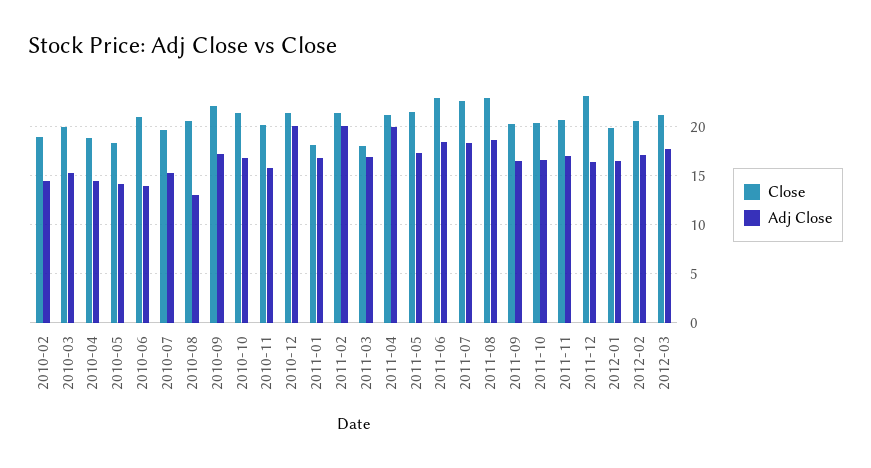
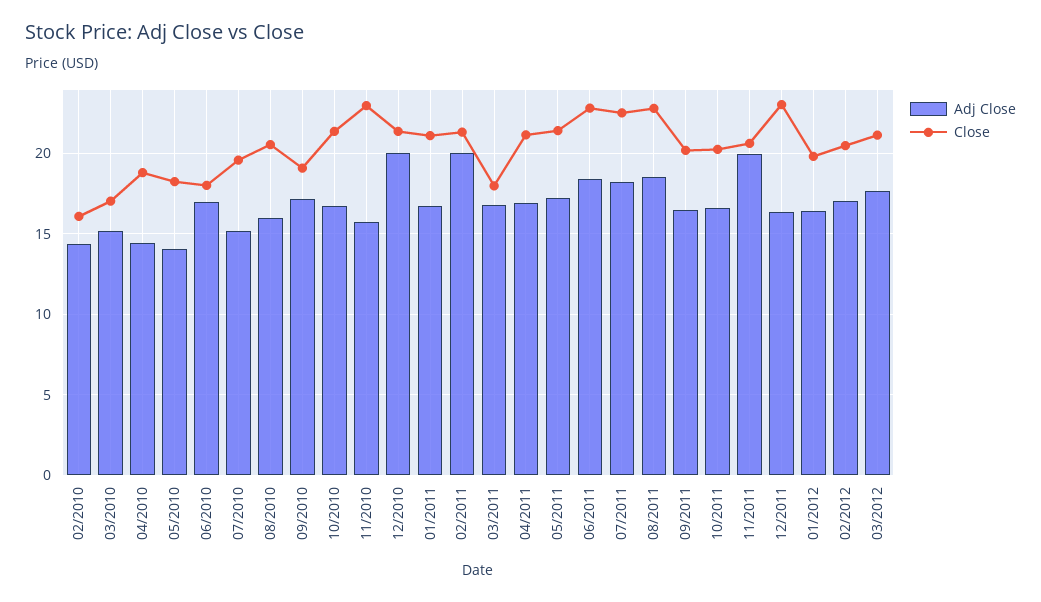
Close, 2010-02: 19 -> 16
Close, 2010-03: 20 -> 17
Close, 2010-06: 21 -> 18
Adj Close, 2010-06: 14 -> 17
Adj Close, 2010-08: 13 -> 16
Close, 2010-09: 22 -> 19
Close, 2010-11: 20 -> 23
Close, 2011-01: 18 -> 21
Adj Close, 2011-04: 20 -> 17
Adj Close, 2011-11: 17 -> 20

